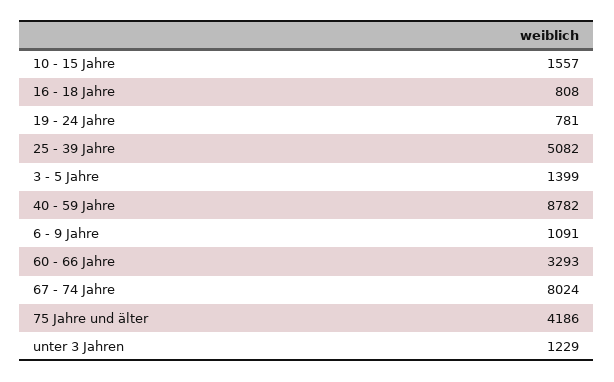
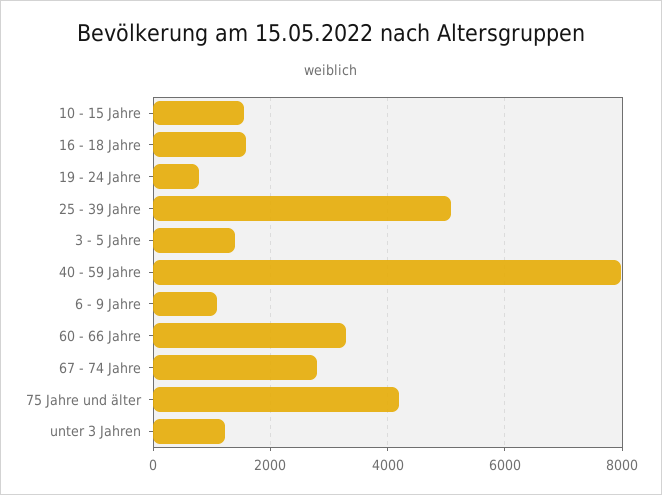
16 - 18 Jahre: 808 -> 1600
40 - 59 Jahre: 8782 -> 8000
67 - 74 Jahre: 8024 -> 2800

